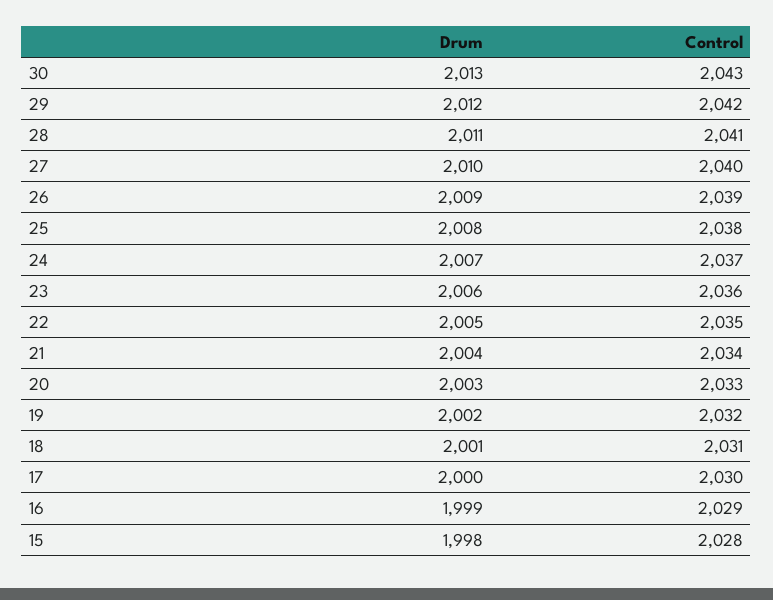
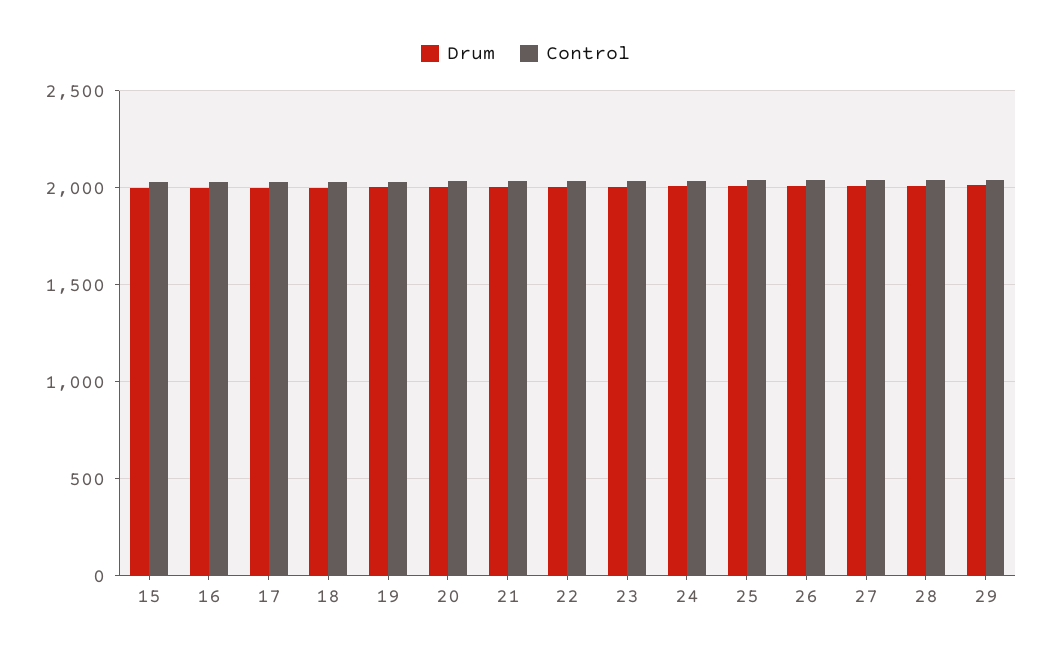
Drum, 30: 2013 -> none
Control, 30: 2043 -> none

